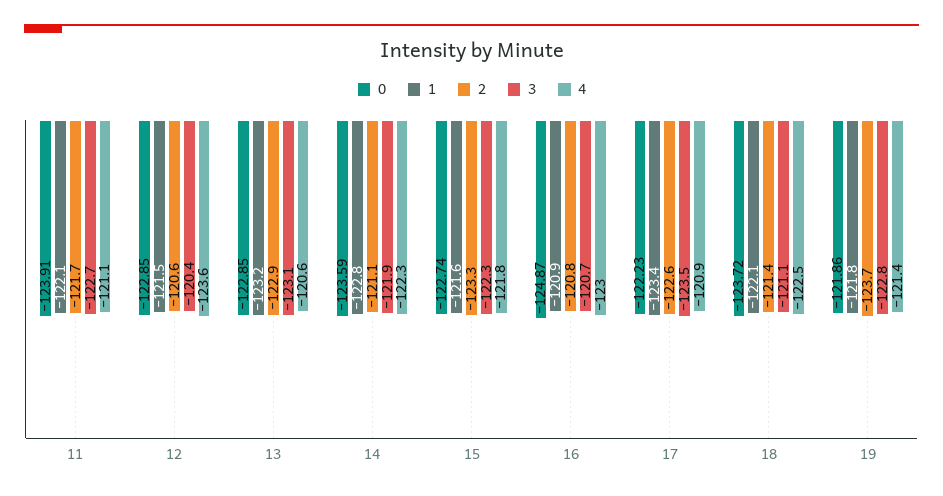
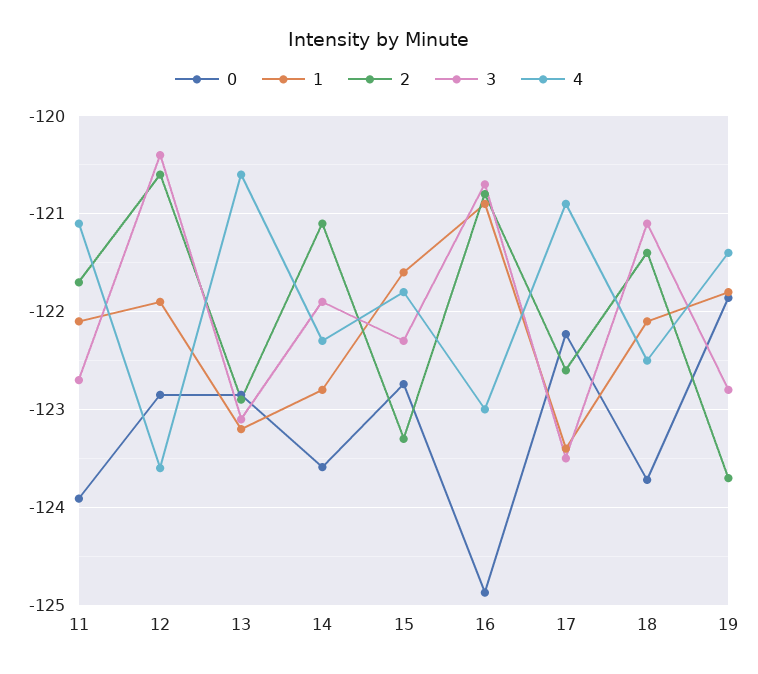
1, 12: -121.5 -> -121.9

